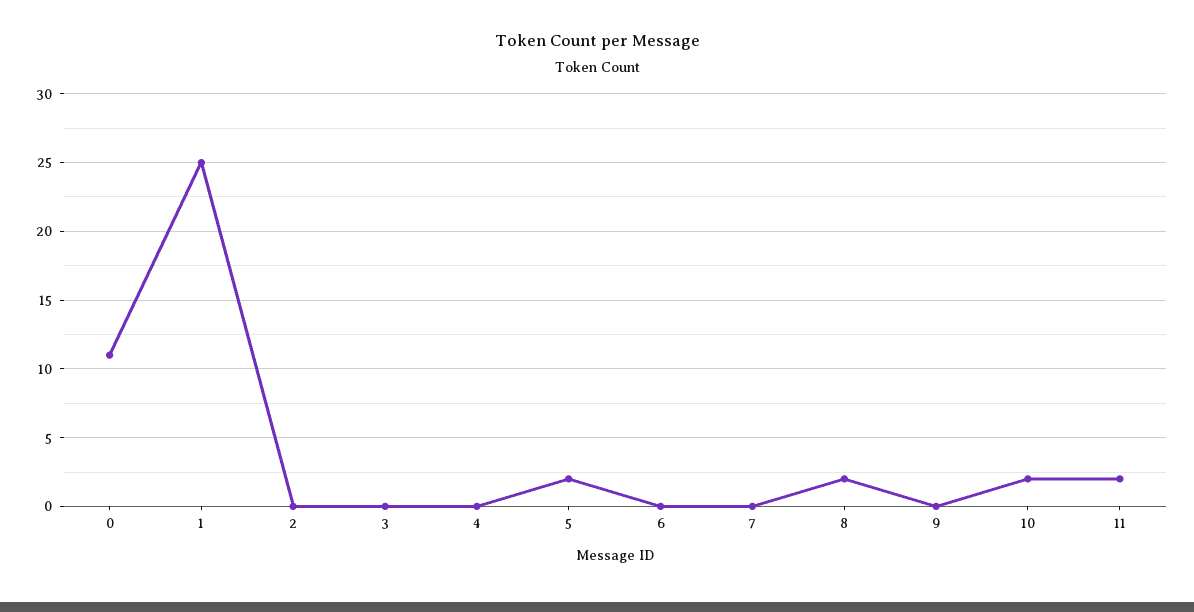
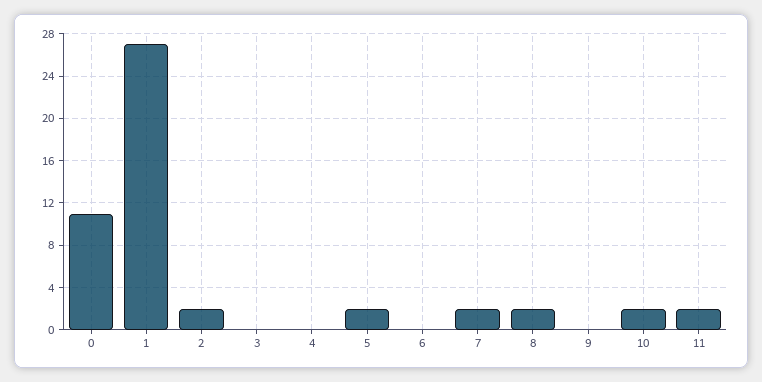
1: 25 -> 27
2: 0 -> 2
7: 0 -> 2

